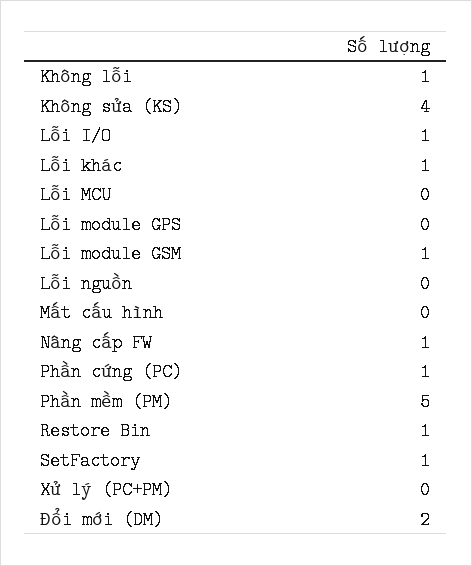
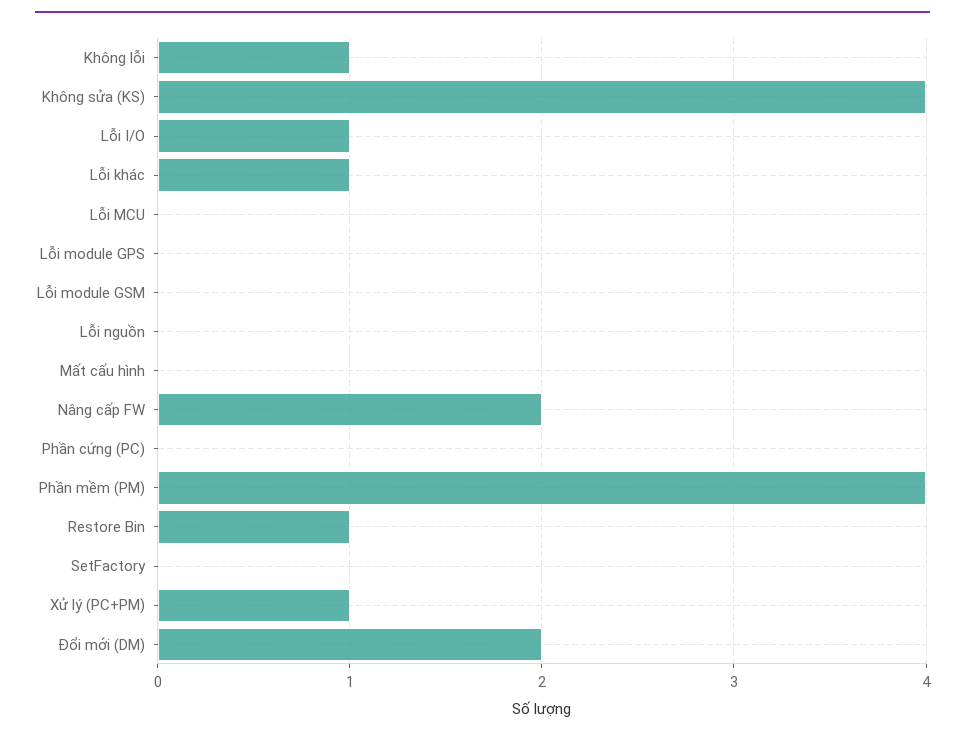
Lỗi module GSM: 1 -> 0
Nâng cấp FW: 1 -> 2
Phần cứng (PC): 1 -> 0
Phần mềm (PM): 5 -> 4
SetFactory: 1 -> 0
Xử lý (PC+PM): 0 -> 1

